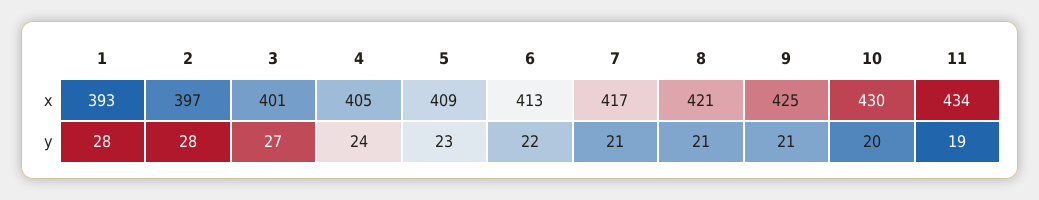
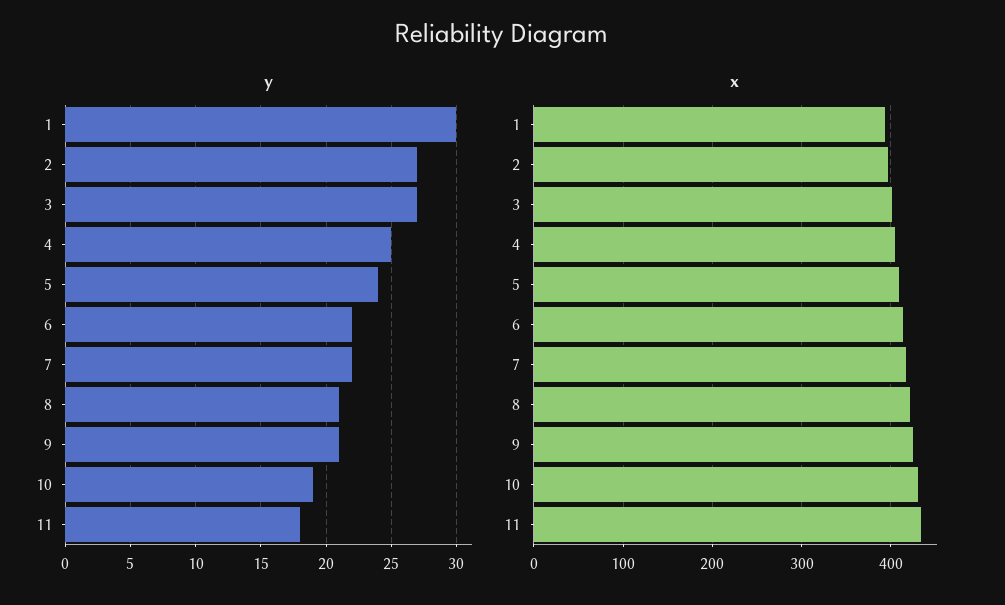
y, 1: 28 -> 30
y, 2: 28 -> 27
y, 4: 24 -> 25
y, 5: 23 -> 24
y, 7: 21 -> 22
y, 10: 20 -> 19
y, 11: 19 -> 18

